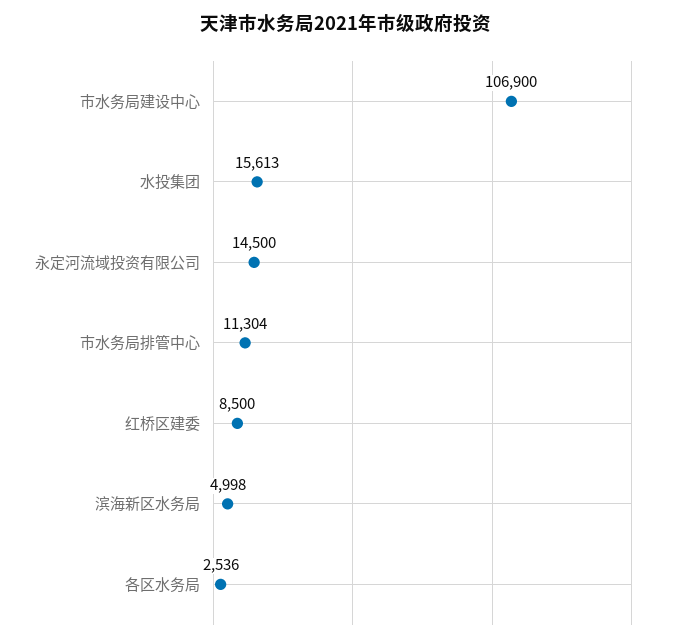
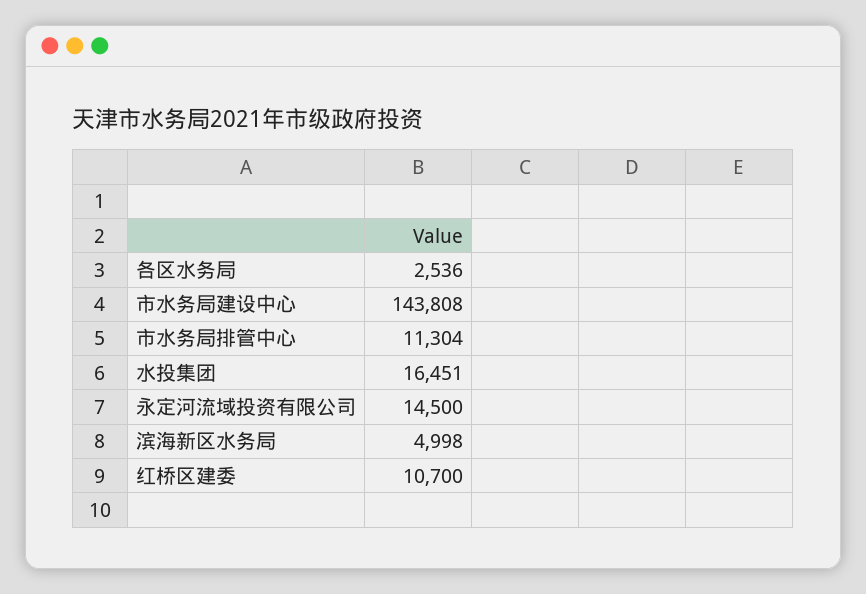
市水务局建设中心: 106900 -> 143808
水投集团: 15613 -> 16451
红桥区建委: 8500 -> 10700

